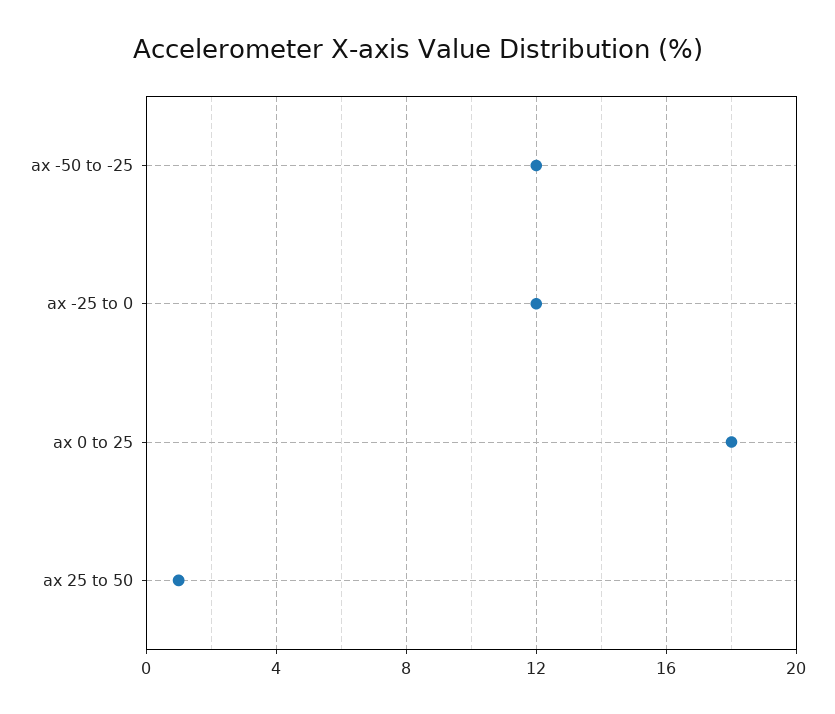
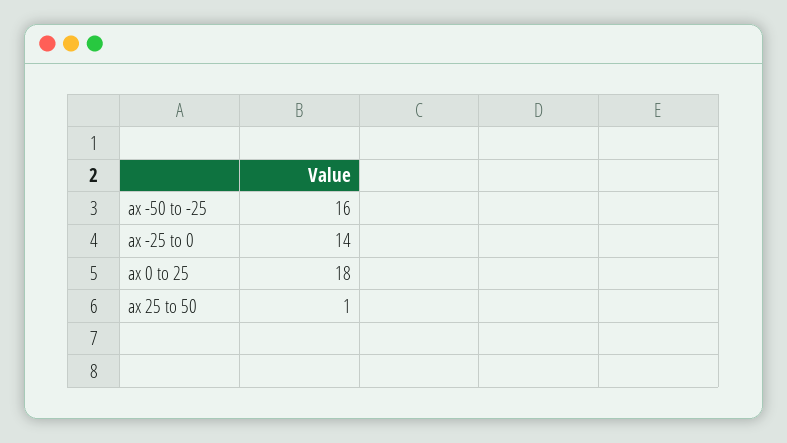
ax -50 to -25: 12 -> 16
ax -25 to 0: 12 -> 14

